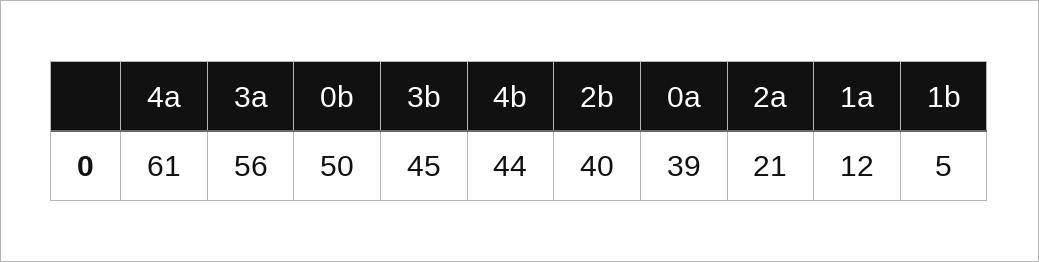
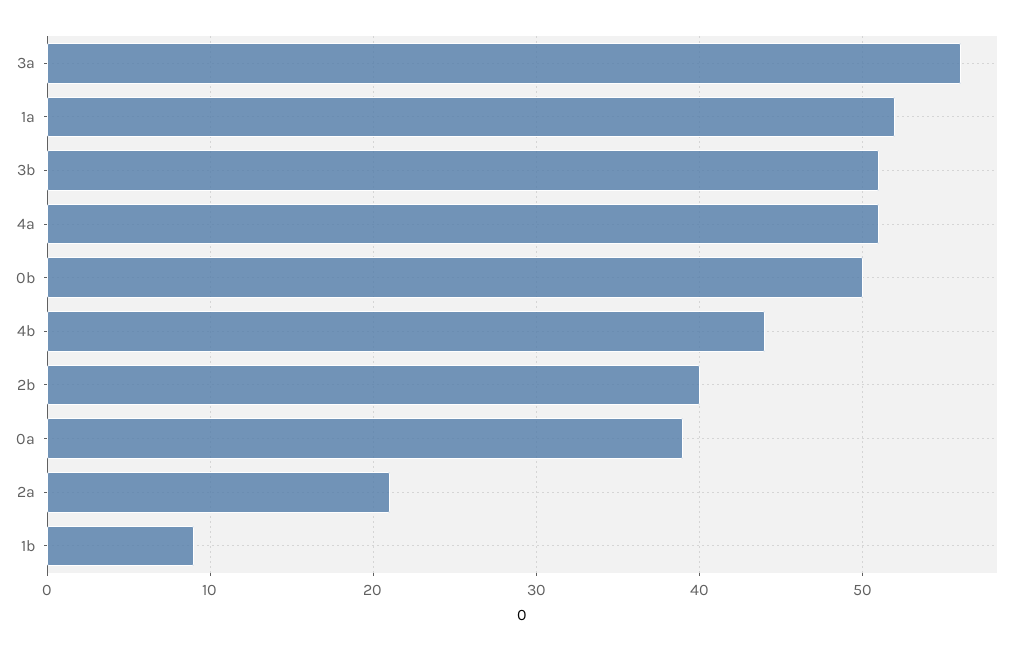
4a: 61 -> 51
3b: 45 -> 51
1a: 12 -> 52
1b: 5 -> 9

